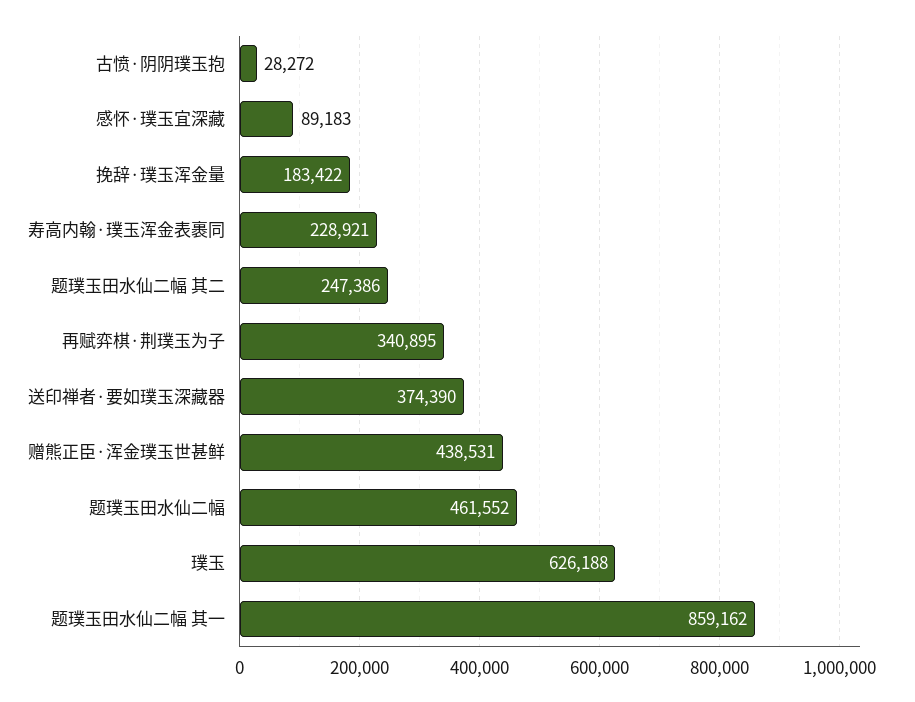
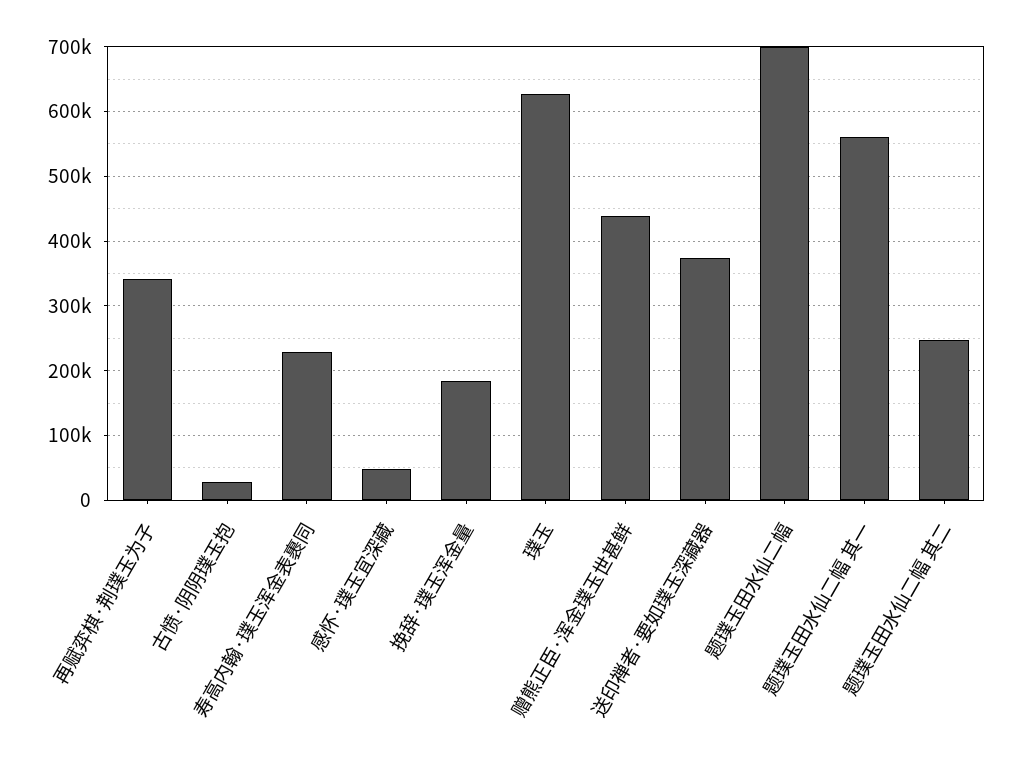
感怀·璞玉宜深藏: 89183 -> 50000
题璞玉田水仙二幅: 461552 -> 700000
题璞玉田水仙二幅 其一: 859162 -> 560000

